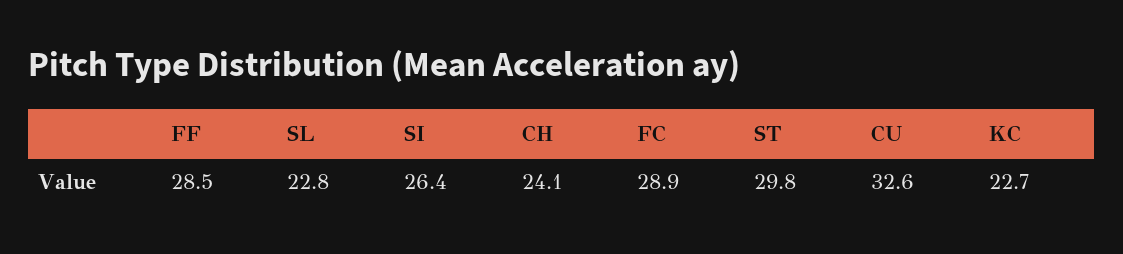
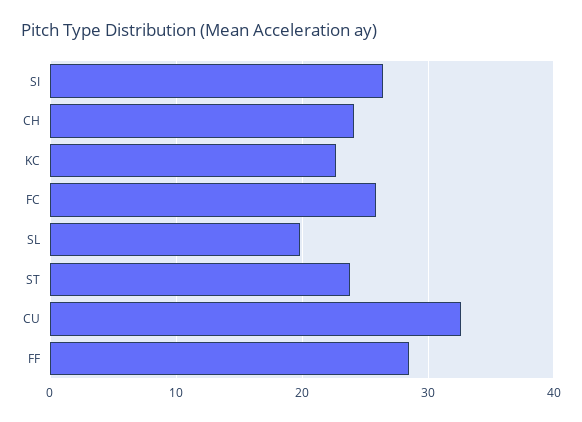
SL: 22.8 -> 20
FC: 28.9 -> 26
ST: 29.8 -> 24

